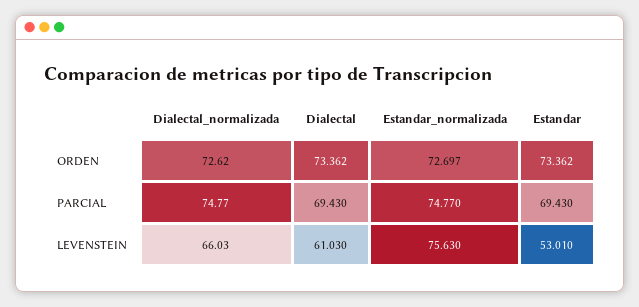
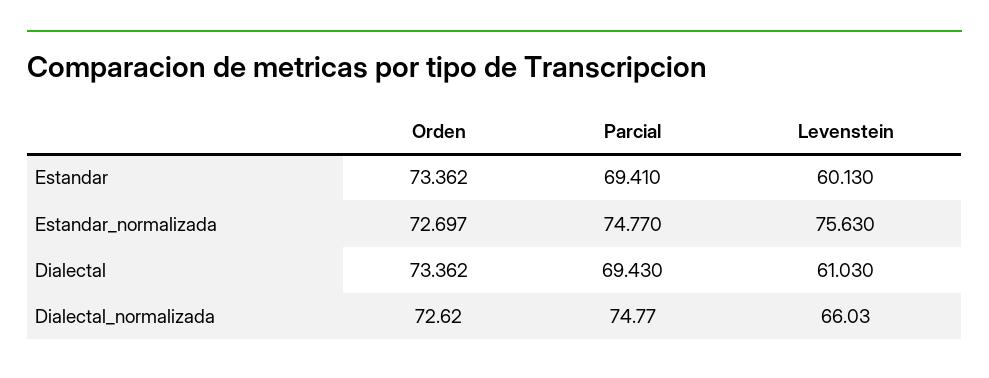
Estandar, PARCIAL: 69.43 -> 69.41
Estandar, LEVENSTEIN: 53.01 -> 60.13

